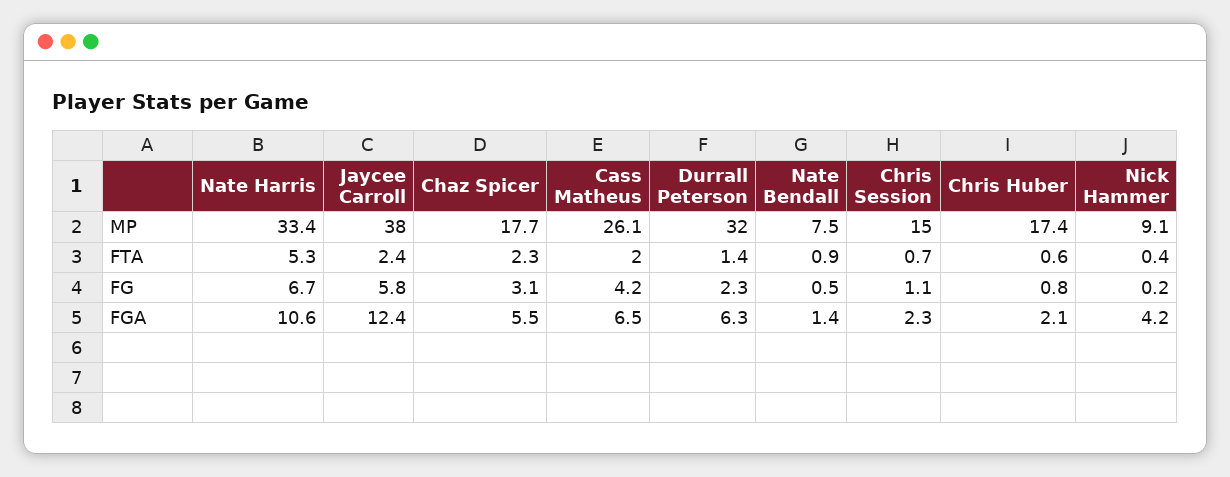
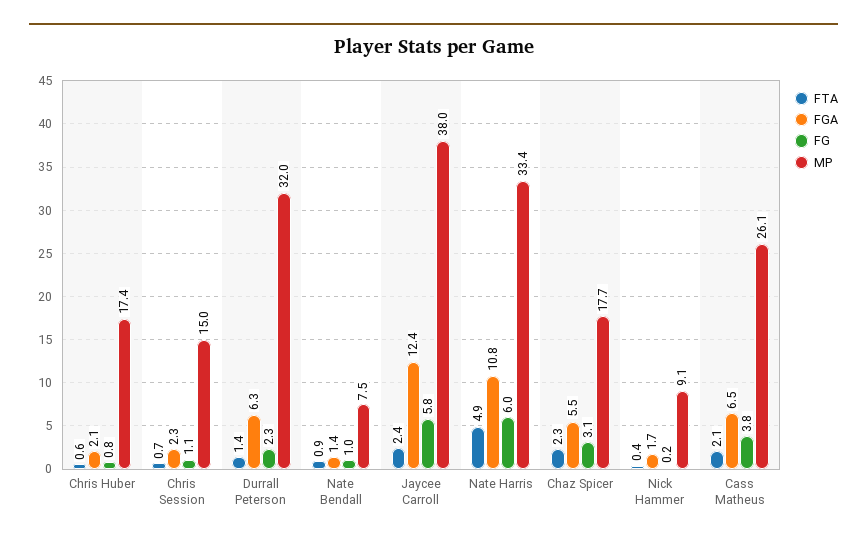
FTA, Nate Harris: 5.3 -> 4.9
FTA, Cass Matheus: 2 -> 2.1
FG, Nate Harris: 6.7 -> 6
FG, Cass Matheus: 4.2 -> 3.8
FG, Nate Bendall: 0.5 -> 1
FGA, Nate Harris: 10.6 -> 10.8
FGA, Nick Hammer: 4.2 -> 1.7

